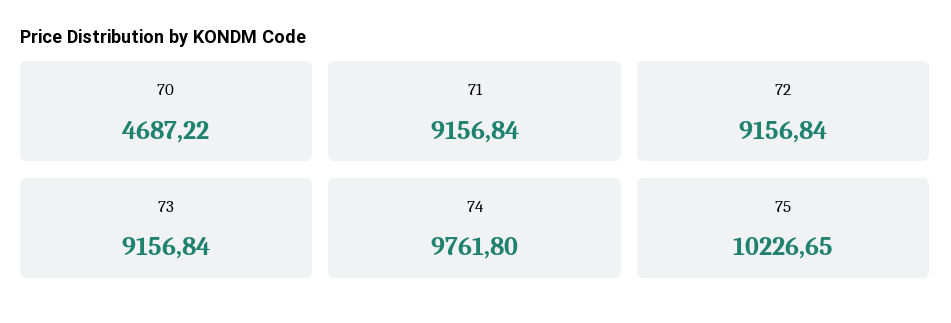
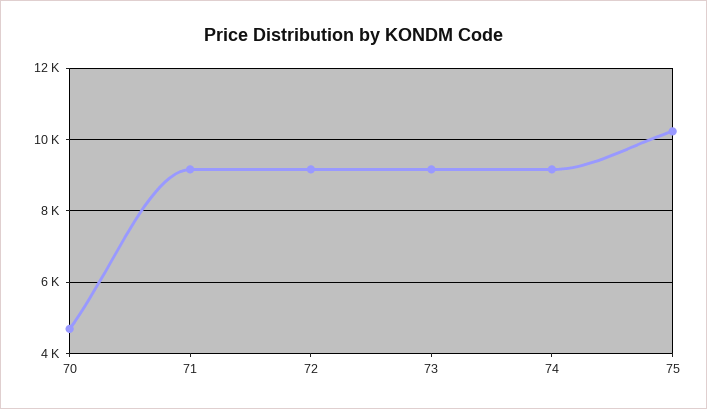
74: 9761.8 -> 9200

